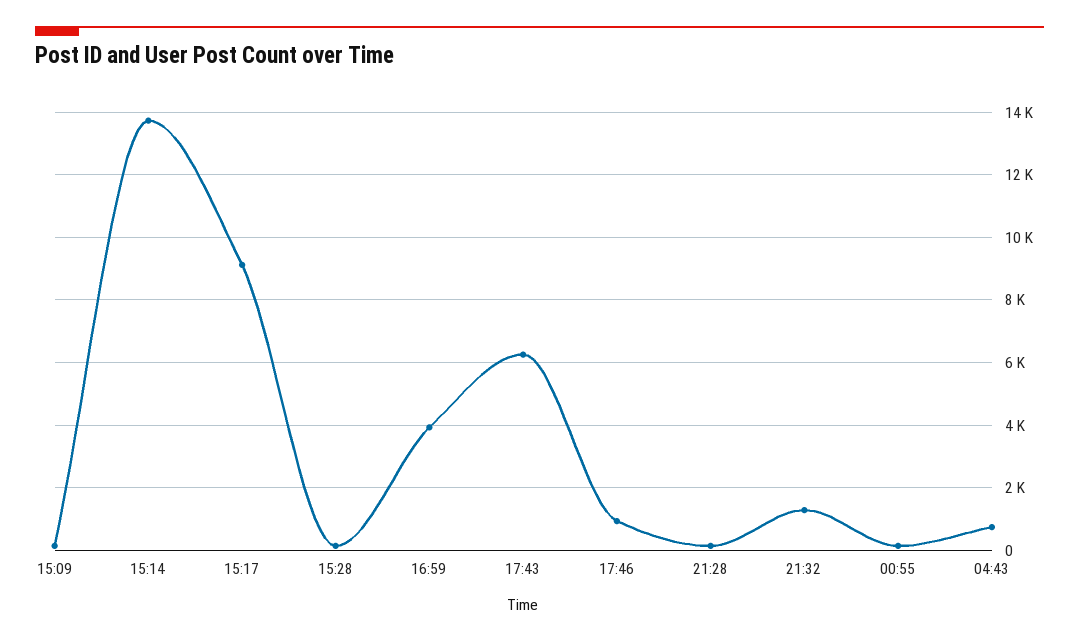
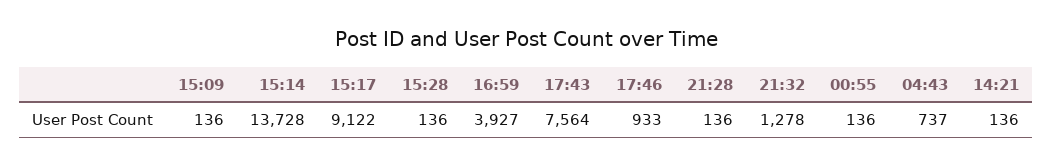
17:43: 6200 -> 7564
14:21: none -> 136

